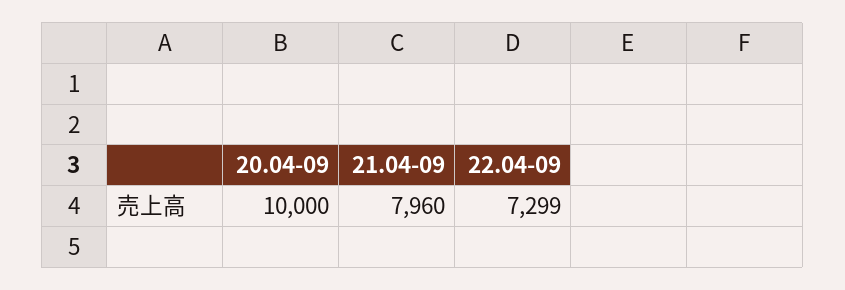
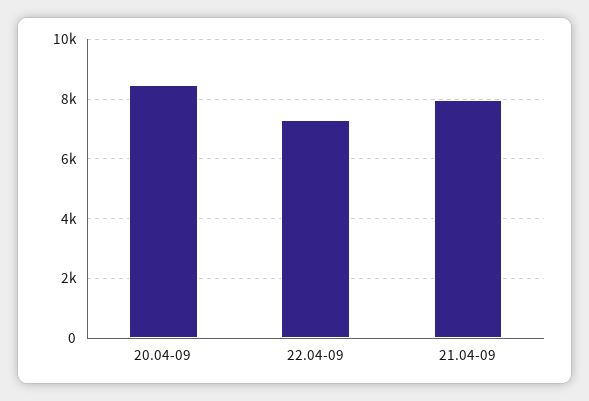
20.04-09: 10000 -> 8500

